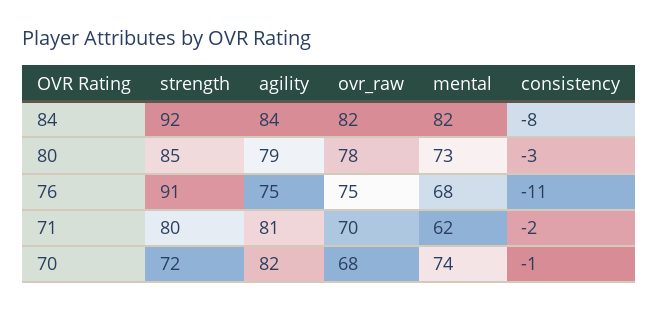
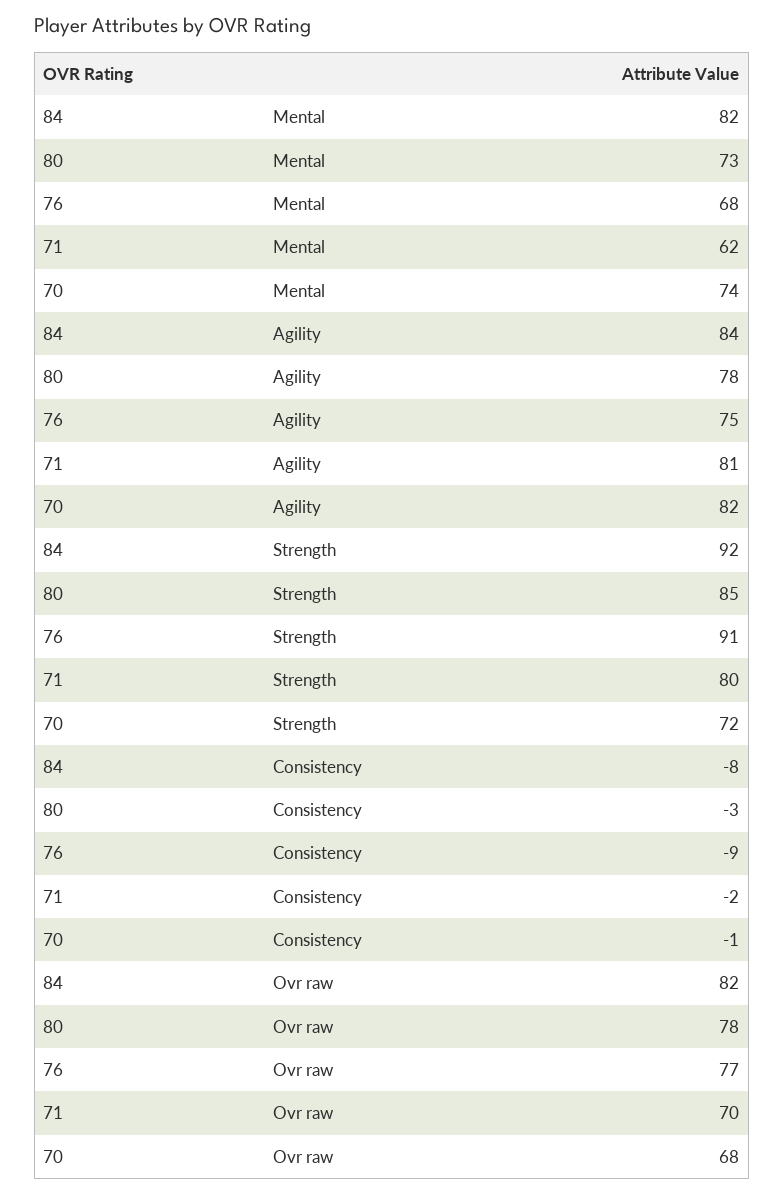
agility, 80: 79 -> 78
ovr_raw, 76: 75 -> 77
consistency, 76: -11 -> -9

